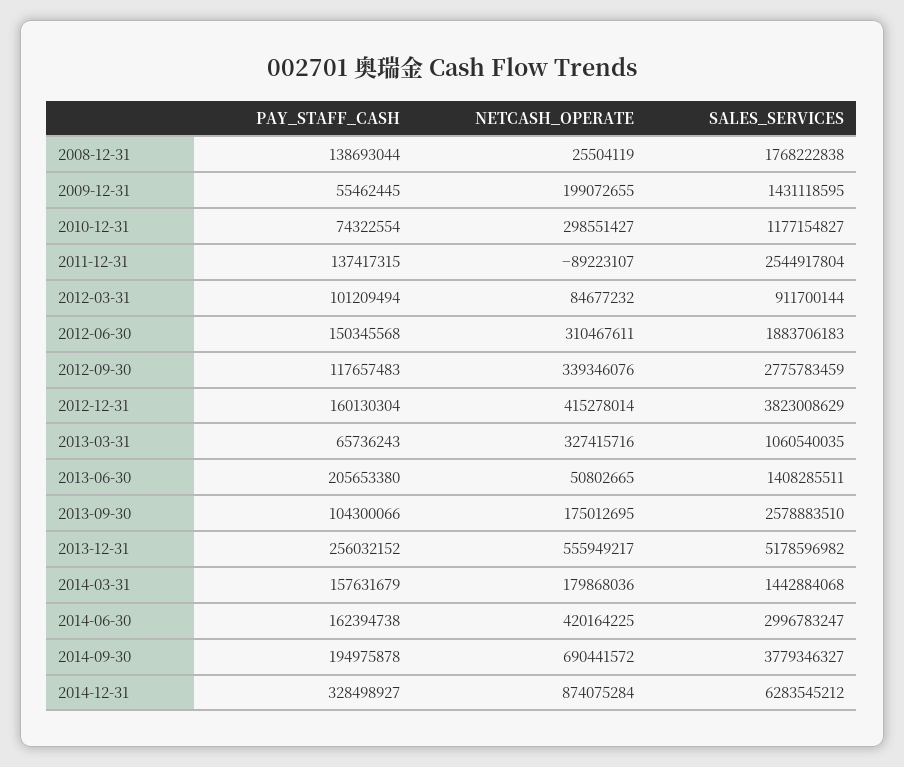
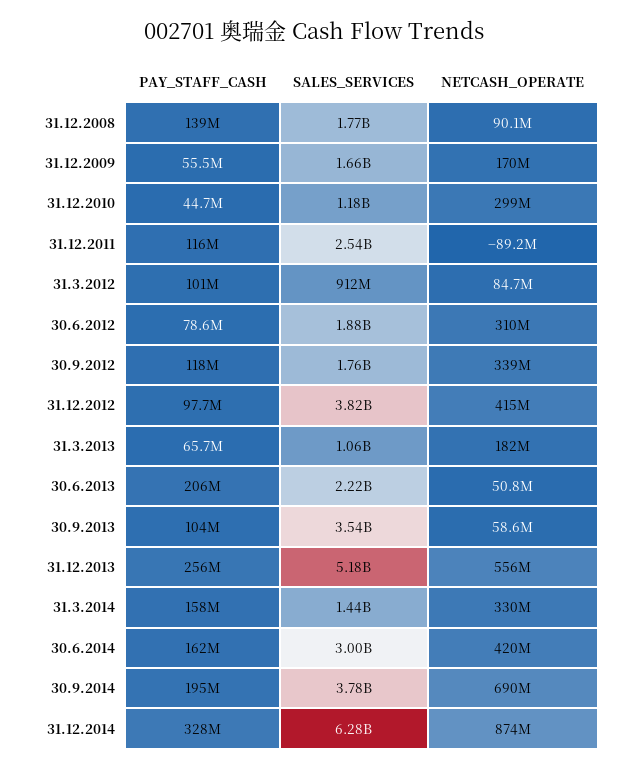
NETCASH_OPERATE, 2008-12-31: 25504119 -> 90100000
NETCASH_OPERATE, 2009-12-31: 199072655 -> 170000000
SALES_SERVICES, 2009-12-31: 1431118595 -> 1660000000
PAY_STAFF_CASH, 2010-12-31: 74322554 -> 44700000
PAY_STAFF_CASH, 2011-12-31: 137417315 -> 116000000
PAY_STAFF_CASH, 2012-06-30: 150345568 -> 78600000
SALES_SERVICES, 2012-09-30: 2775783459 -> 1760000000
PAY_STAFF_CASH, 2012-12-31: 160130304 -> 97700000
NETCASH_OPERATE, 2013-03-31: 327415716 -> 182000000
SALES_SERVICES, 2013-06-30: 1408285511 -> 2220000000
NETCASH_OPERATE, 2013-09-30: 175012695 -> 58600000
SALES_SERVICES, 2013-09-30: 2578883510 -> 3540000000
NETCASH_OPERATE, 2014-03-31: 179868036 -> 330000000

